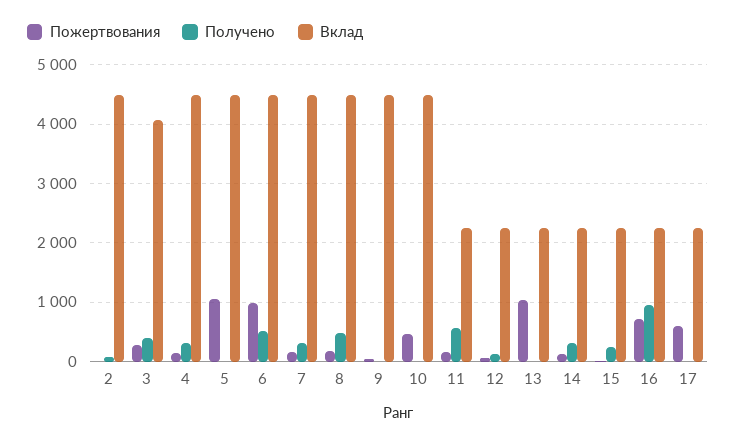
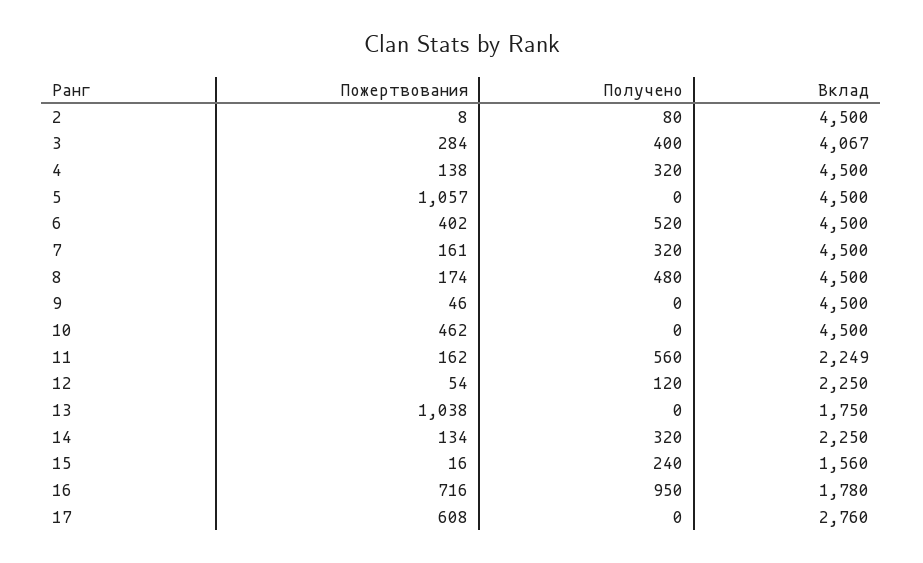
Пожертвования, 6: 1000 -> 402
Вклад, 13: 2200 -> 1750
Вклад, 15: 2200 -> 1560
Вклад, 16: 2200 -> 1780
Вклад, 17: 2200 -> 2760

